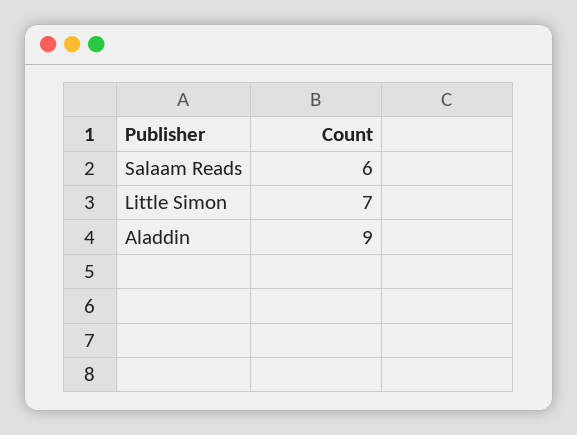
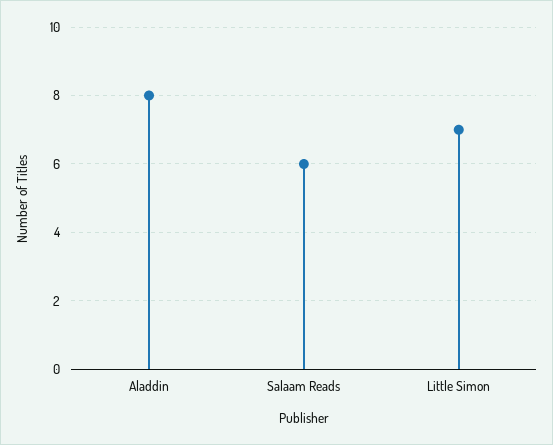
Aladdin: 9 -> 8

